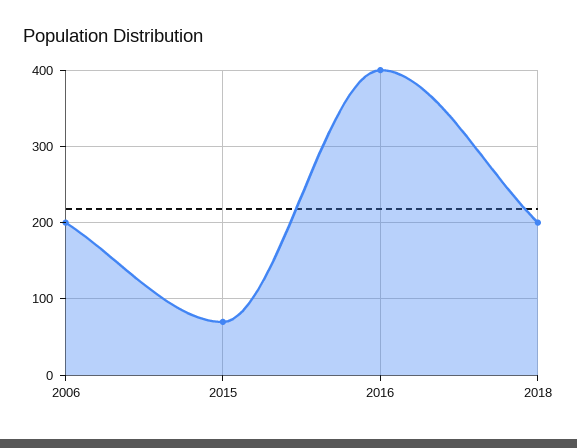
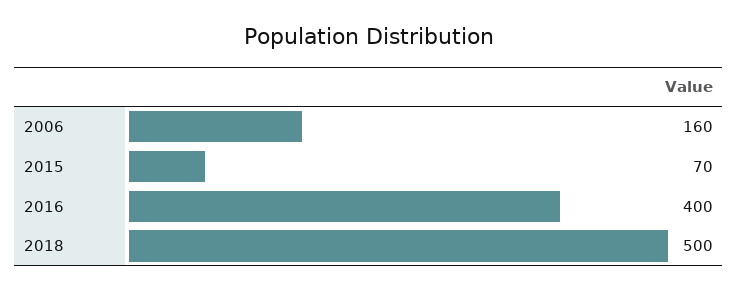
2006: 200 -> 160
2018: 200 -> 500

